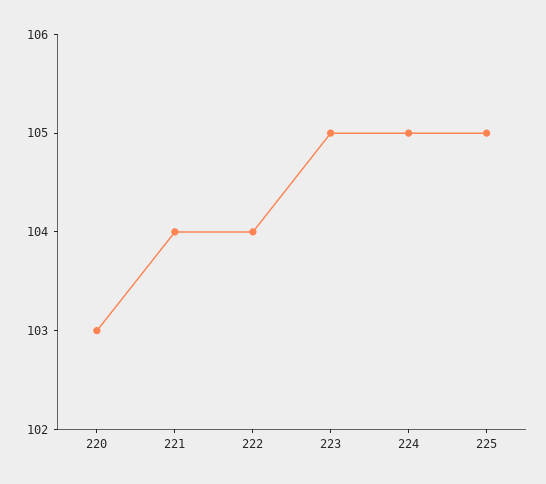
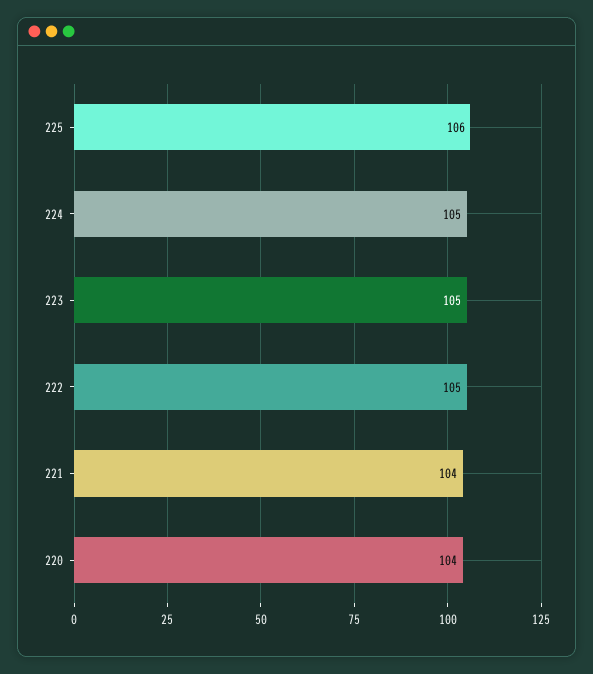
220: 103 -> 104
222: 104 -> 105
225: 105 -> 106

